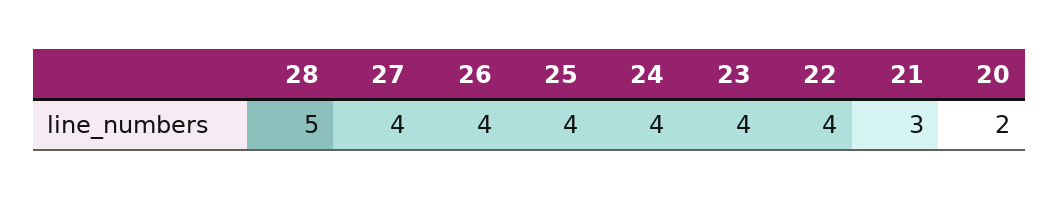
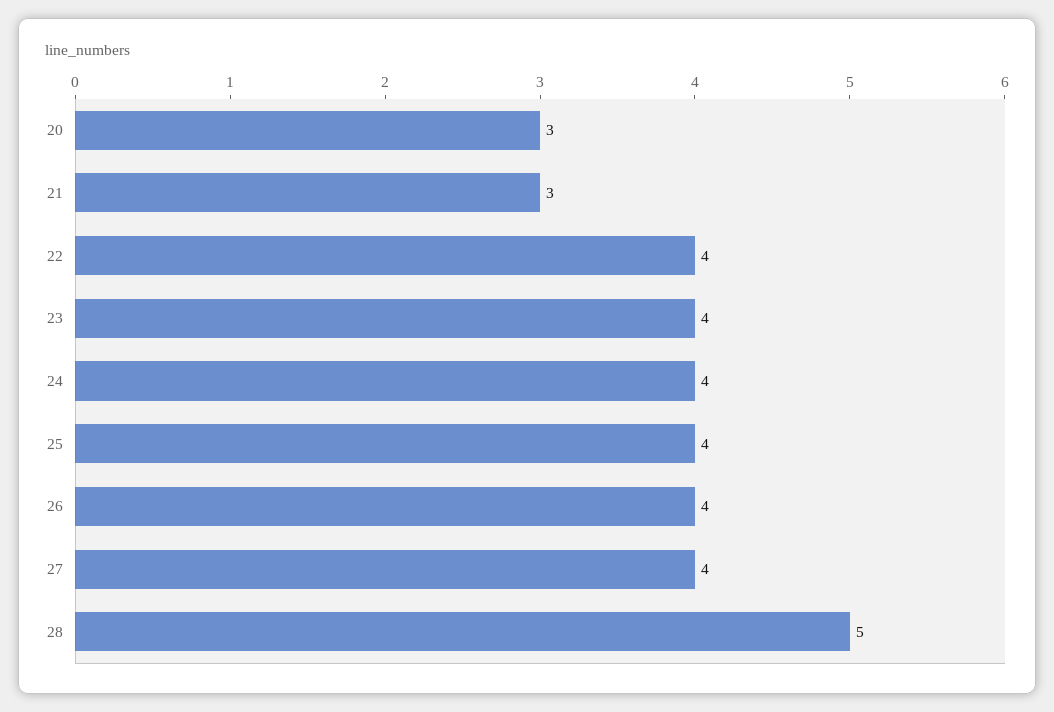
20: 2 -> 3

